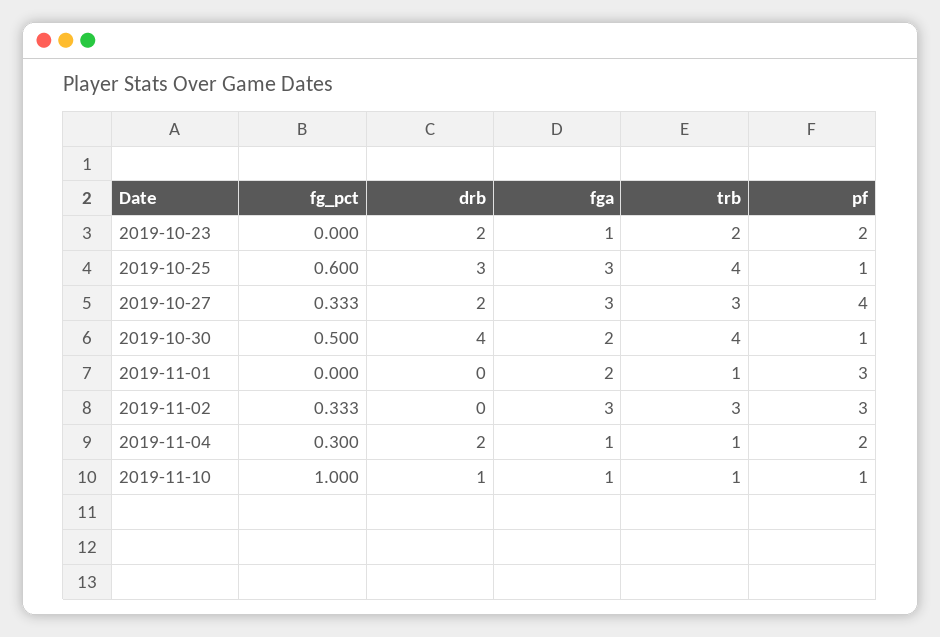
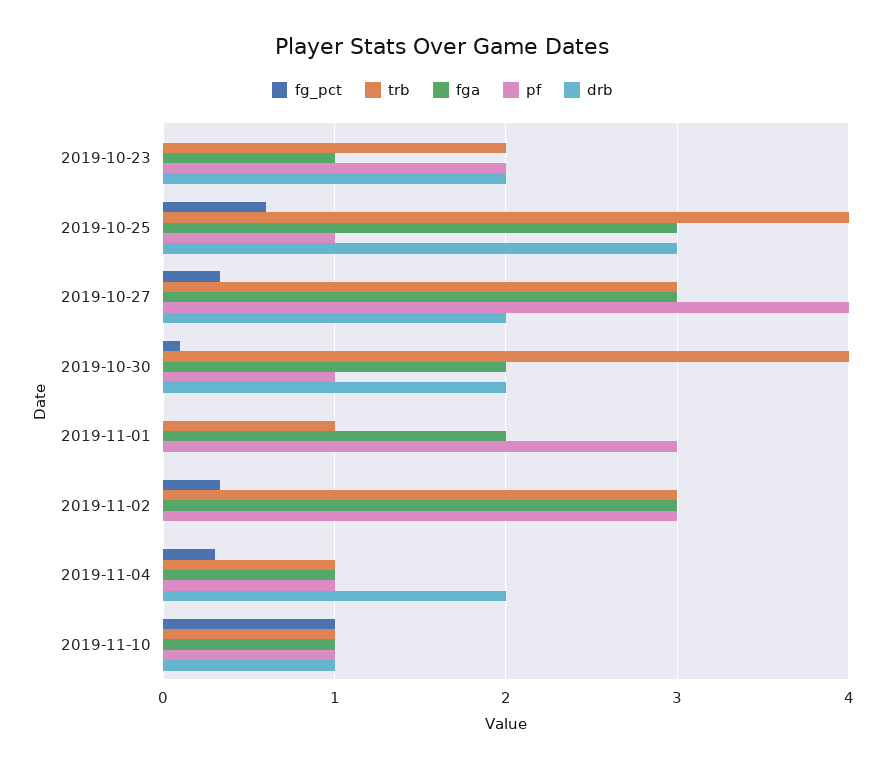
fg_pct, 2019-10-30: 0.5 -> 0.1
drb, 2019-10-30: 4 -> 2
pf, 2019-11-04: 2 -> 1

